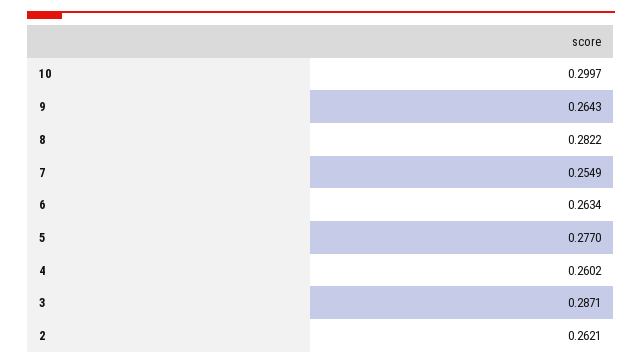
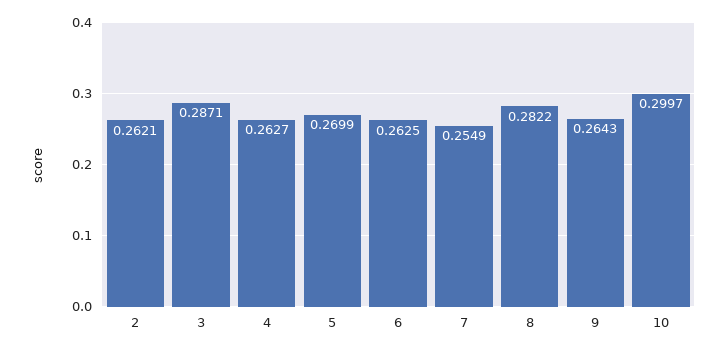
6: 0.2634 -> 0.2625
5: 0.277 -> 0.2699
4: 0.2602 -> 0.2627

